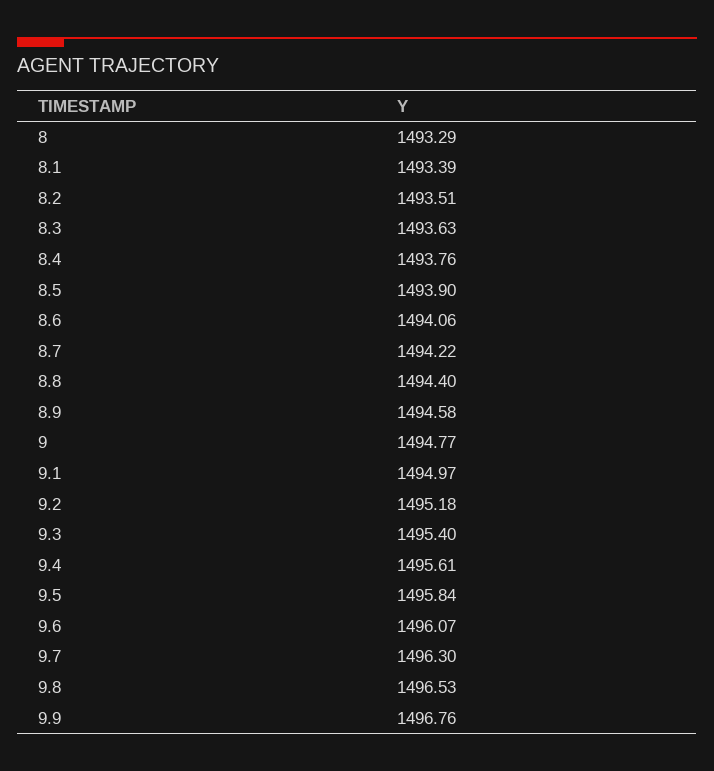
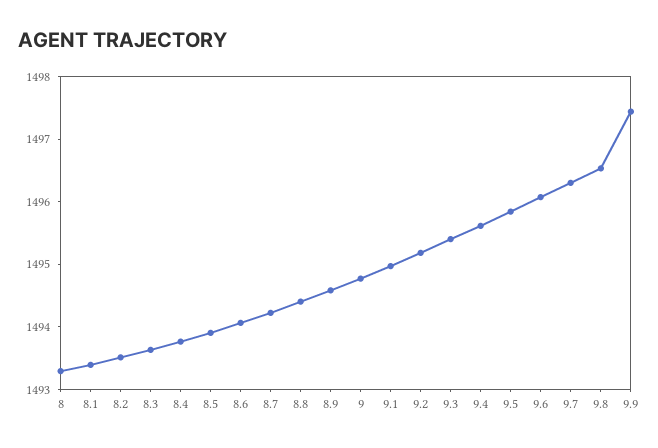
9.9: 1496.76 -> 1497.4

